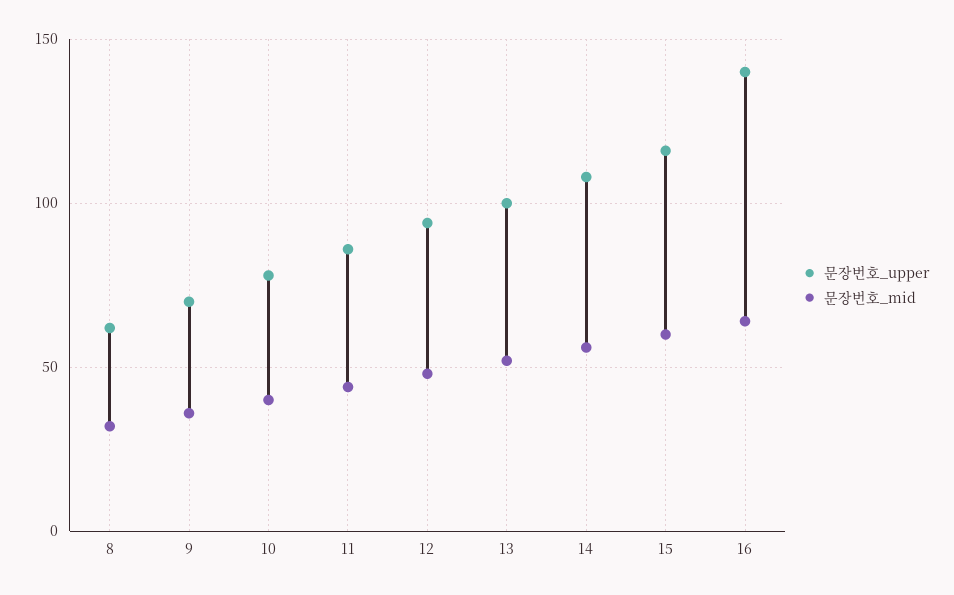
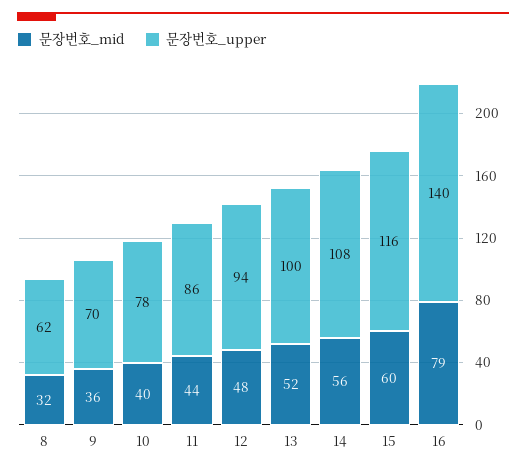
문장번호_mid, 16: 65 -> 79

